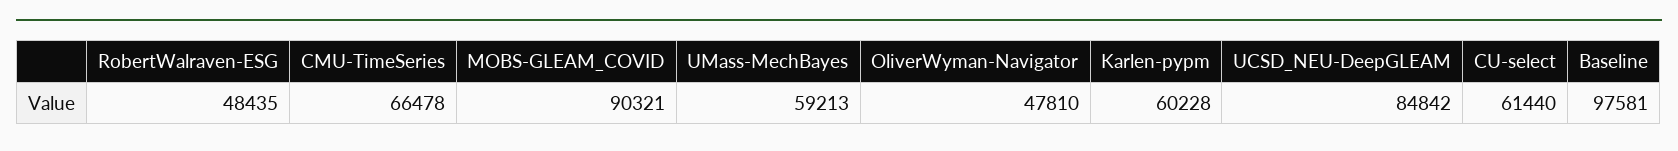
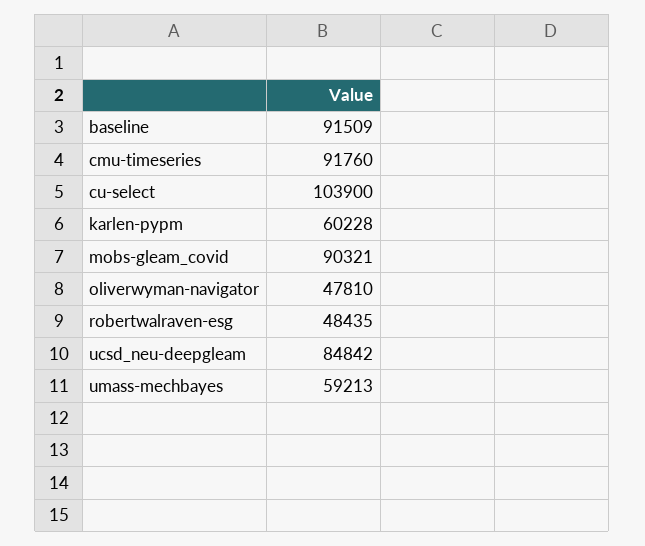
CMU-TimeSeries: 66478 -> 91760
CU-select: 61440 -> 103900
Baseline: 97581 -> 91509

